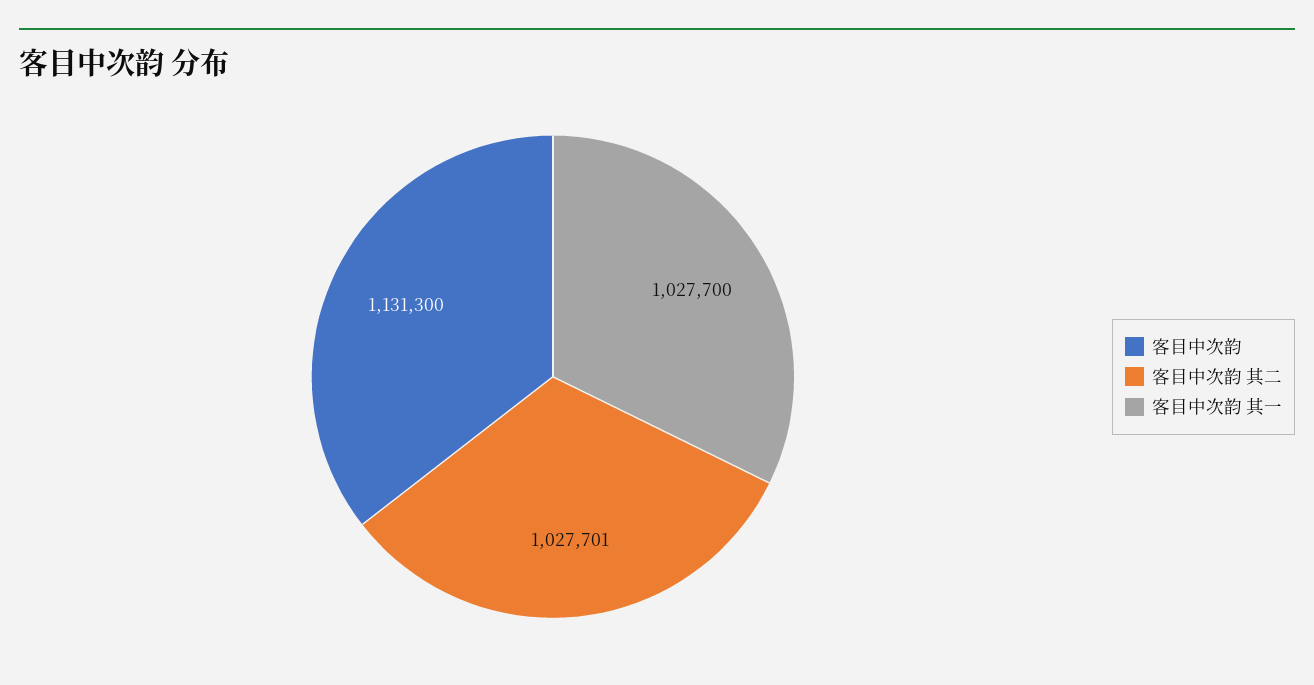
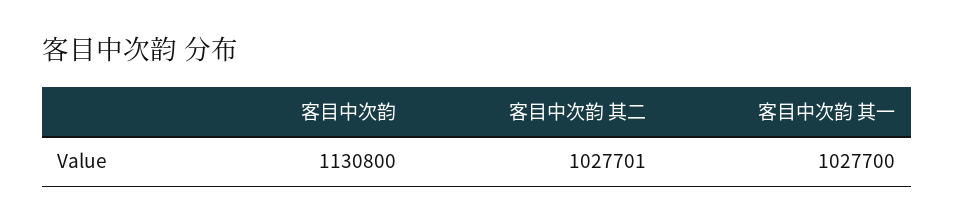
客目中次韵: 1131300 -> 1130800

